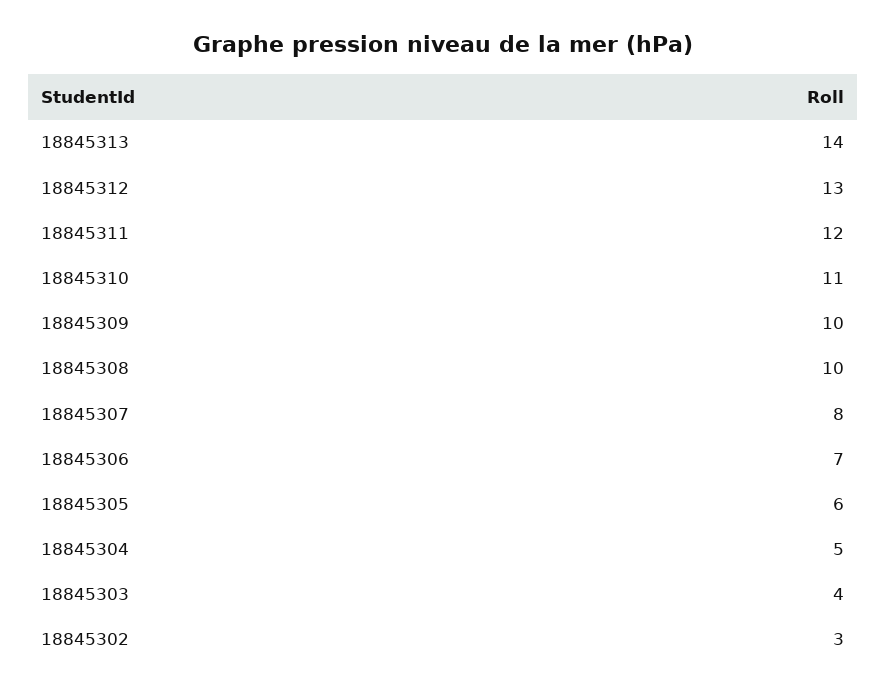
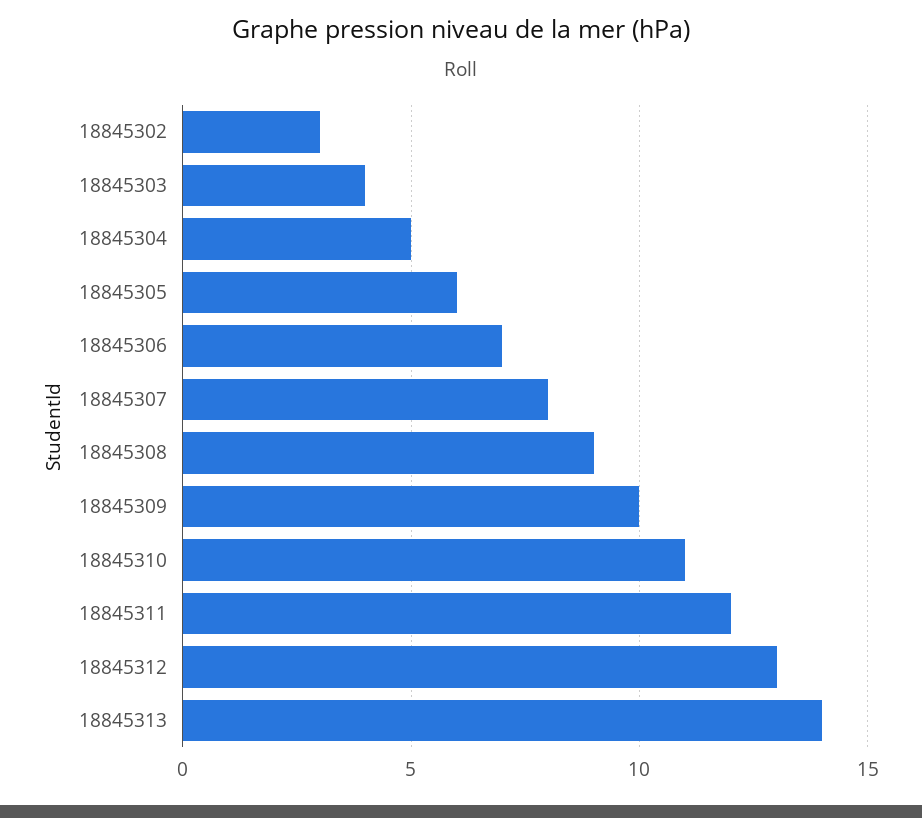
18845308: 10 -> 9

